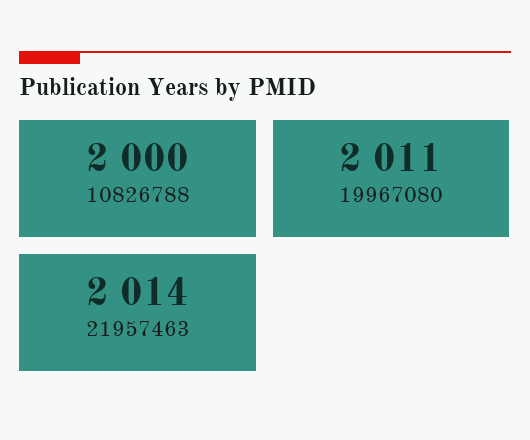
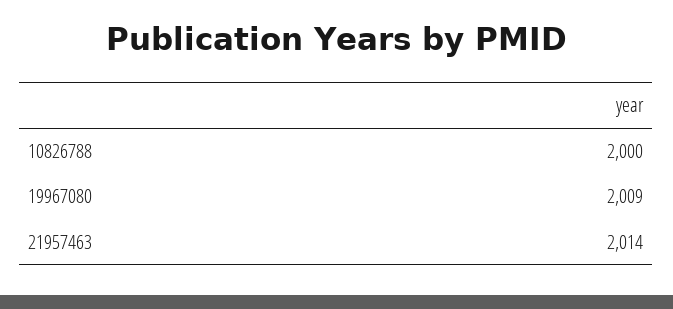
19967080: 2011 -> 2009

